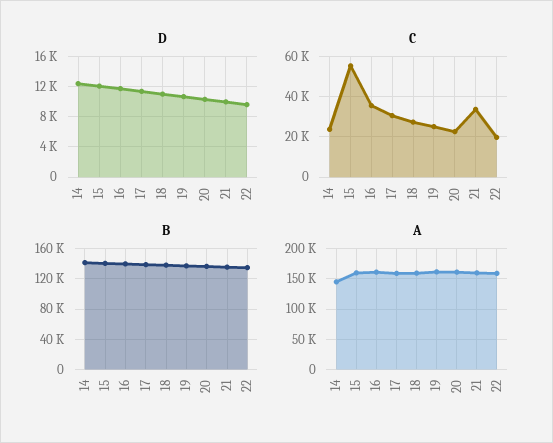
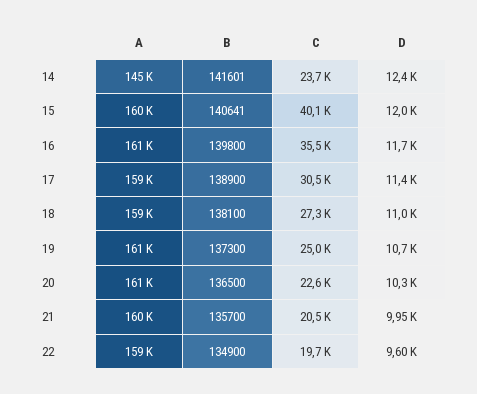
C, 15: 55000 -> 40100
C, 21: 35000 -> 20500

